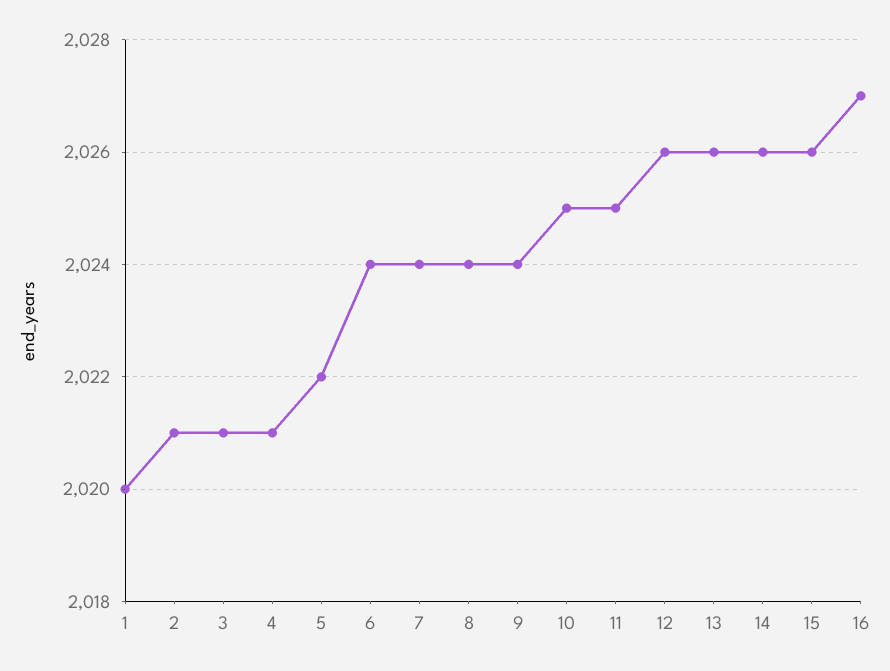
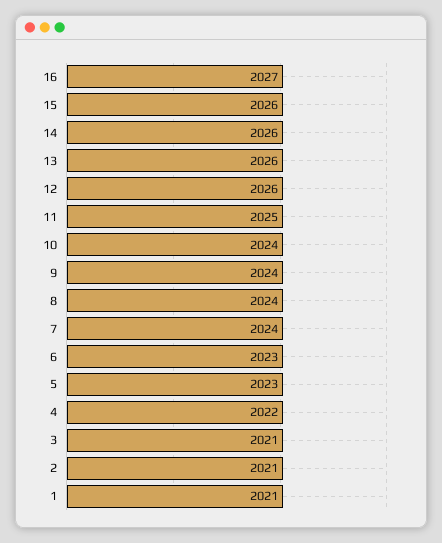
1: 2020 -> 2021
4: 2021 -> 2022
5: 2022 -> 2023
6: 2024 -> 2023
10: 2025 -> 2024

